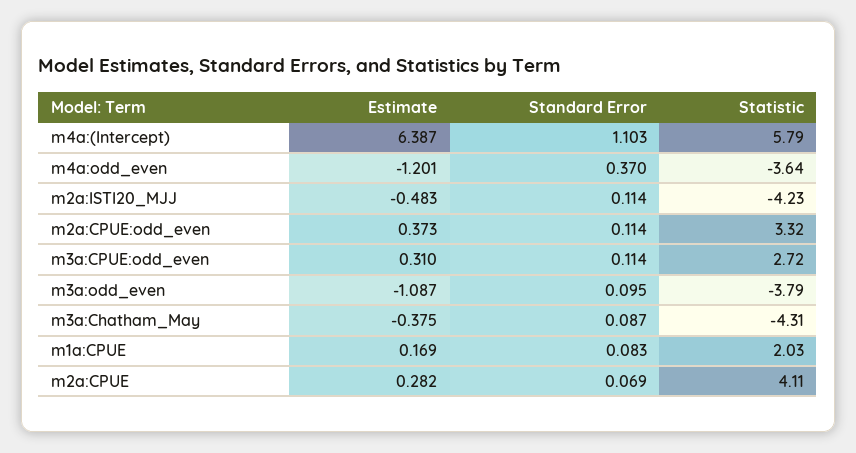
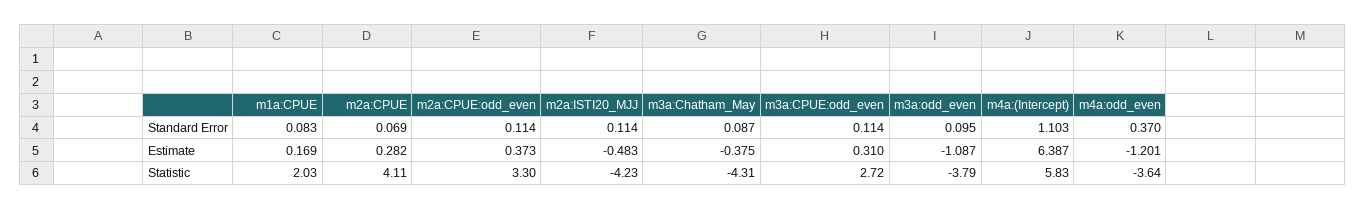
Statistic, m4a:(Intercept): 5.79 -> 5.83
Statistic, m2a:CPUE:odd_even: 3.32 -> 3.3

